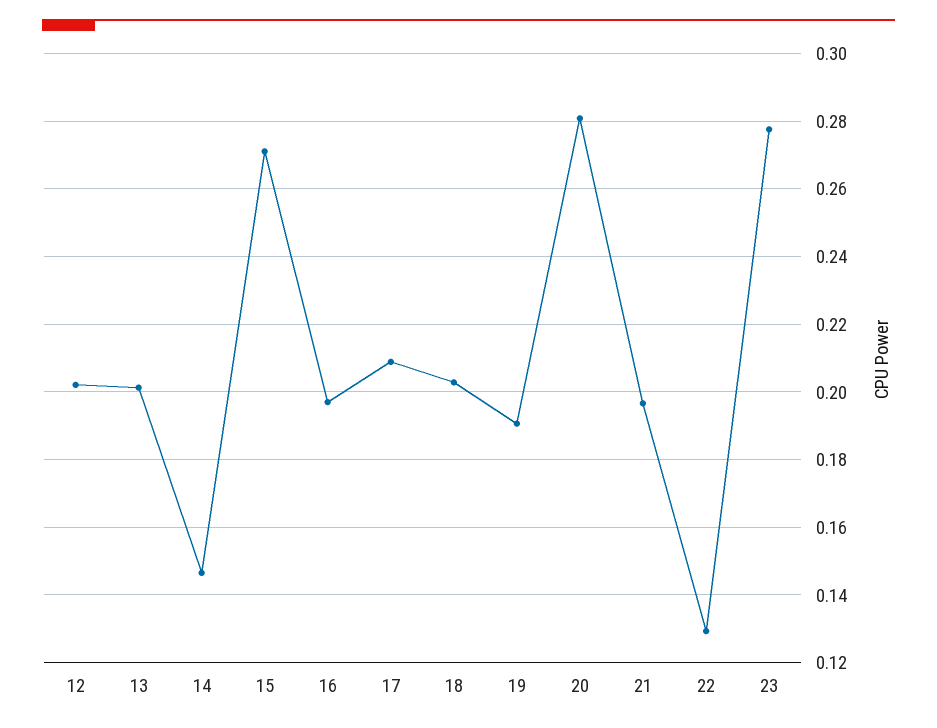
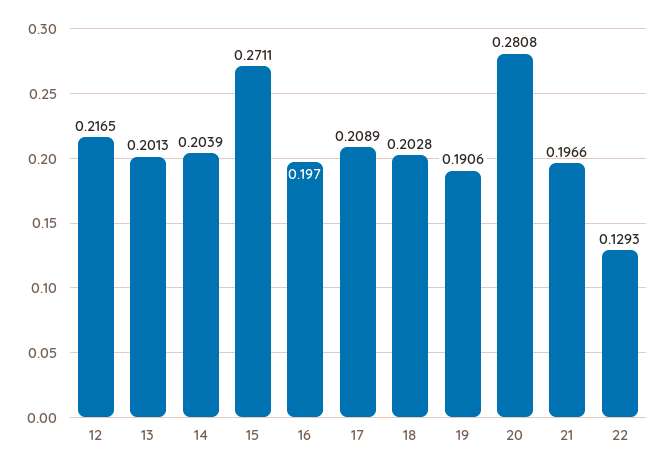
12: 0.202 -> 0.2165
14: 0.146 -> 0.2039
23: 0.278 -> none

